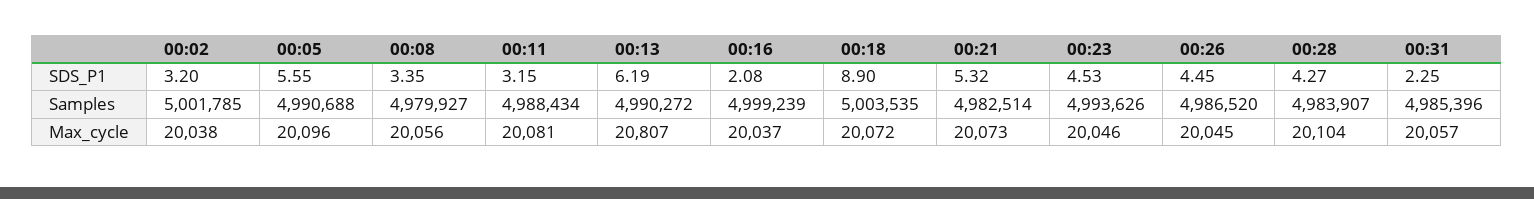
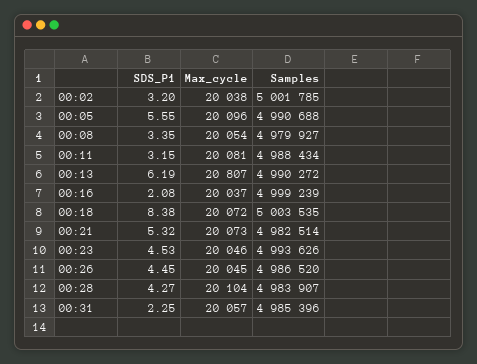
00:18, SDS_P1: 8.9 -> 8.38
00:08, Max_cycle: 20056 -> 20054

